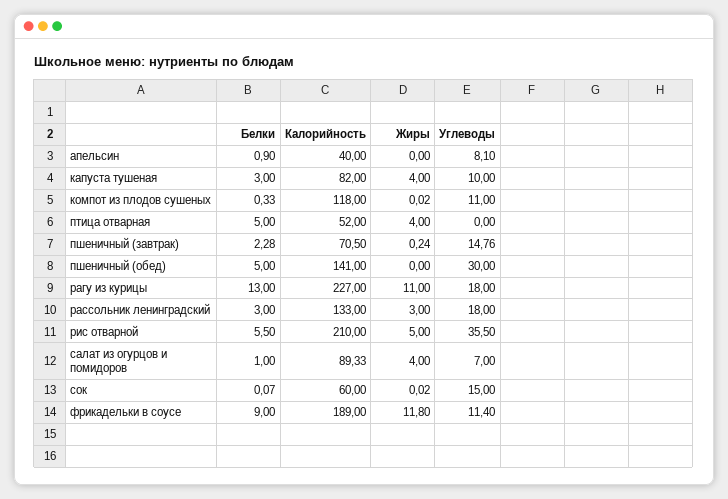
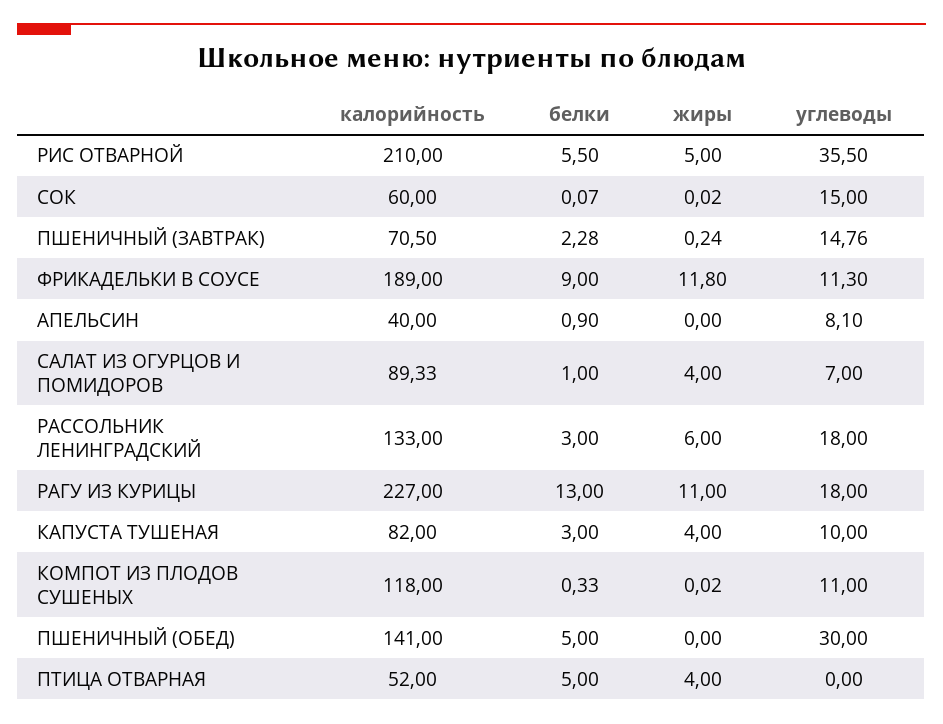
Жиры, рассольник ленинградский: 3 -> 6
Углеводы, фрикадельки в соусе: 11.4 -> 11.3

